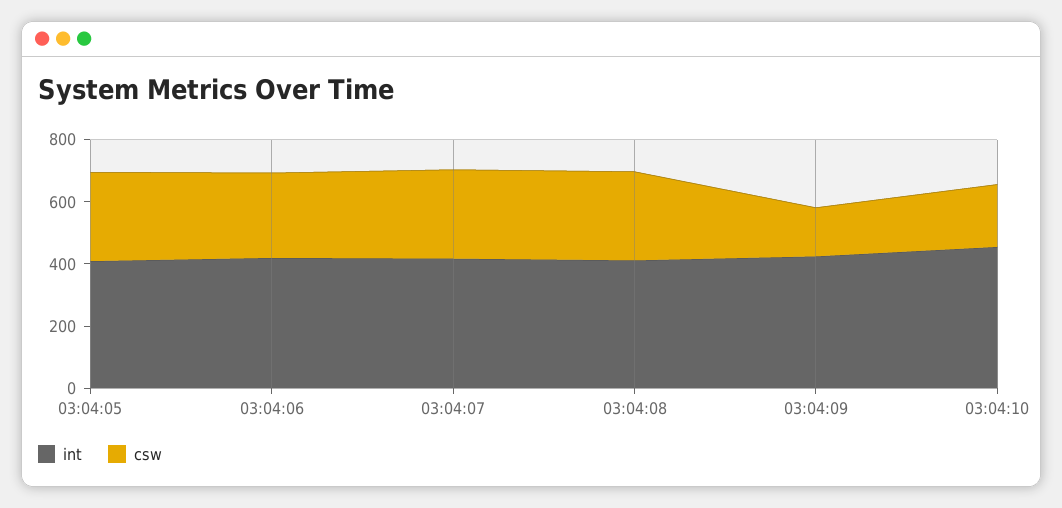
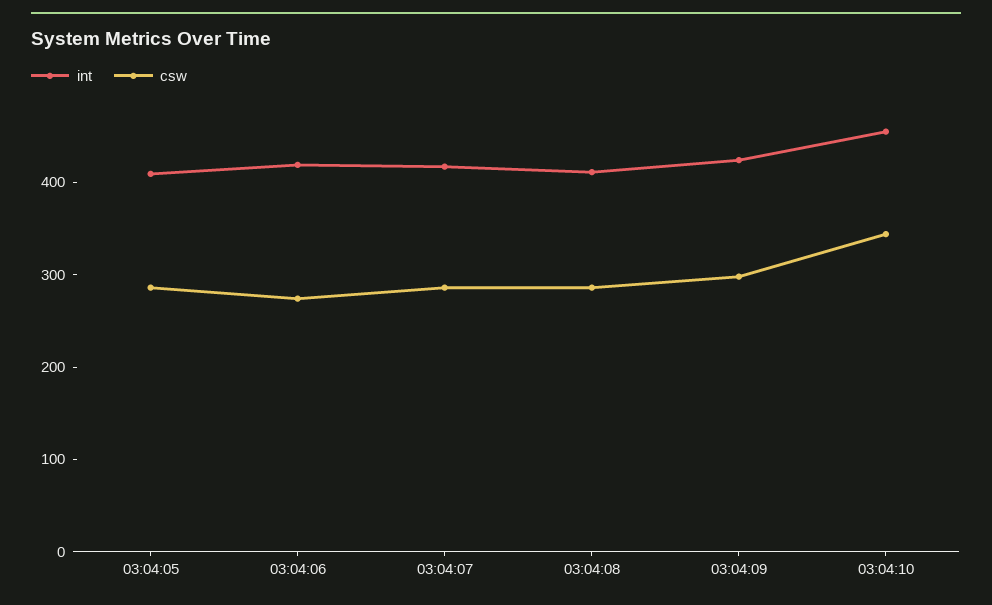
csw, 03:04:09: 150 -> 300
csw, 03:04:10: 200 -> 340

